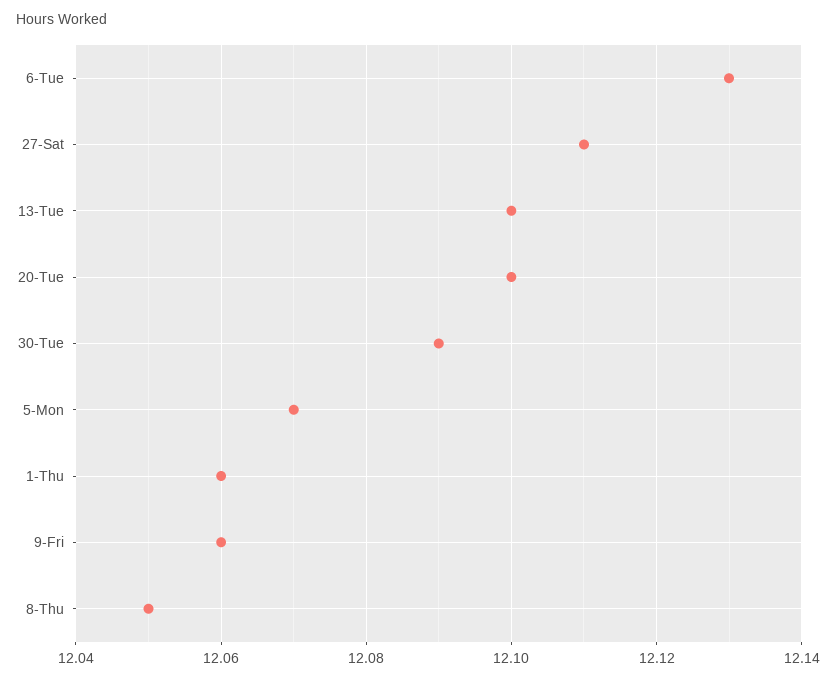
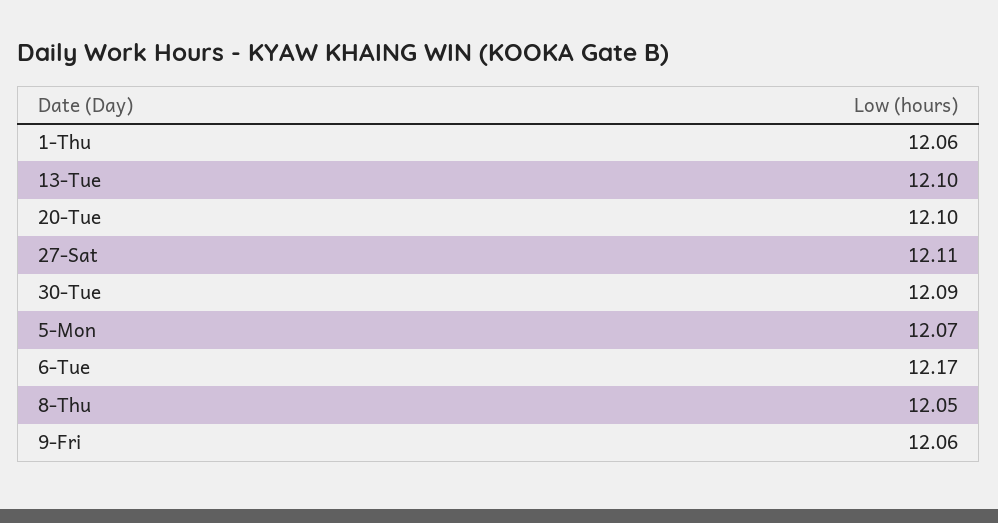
6-Tue: 12.13 -> 12.17

